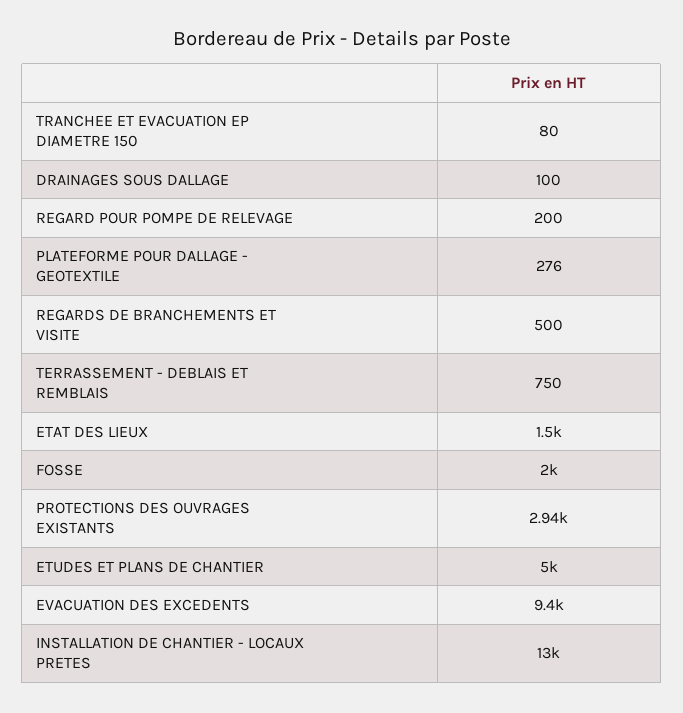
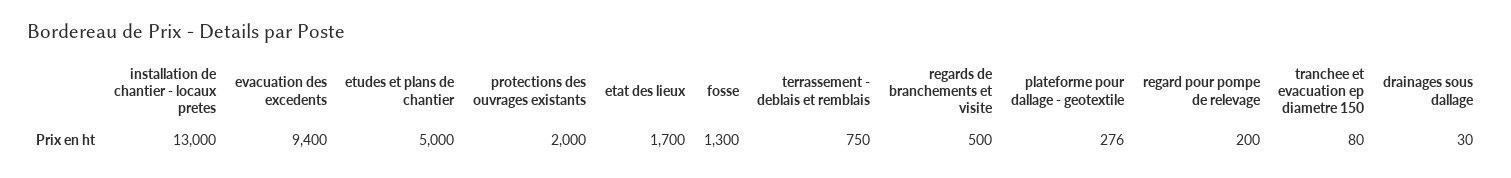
DRAINAGES SOUS DALLAGE: 100 -> 30
ETAT DES LIEUX: 1500 -> 1700
FOSSE: 2000 -> 1300
PROTECTIONS DES OUVRAGES EXISTANTS: 2940 -> 2000

